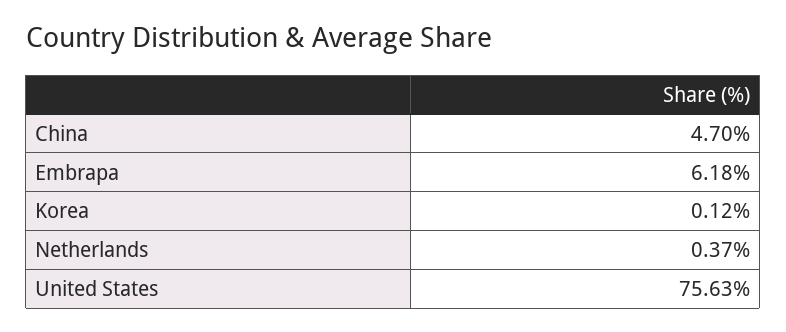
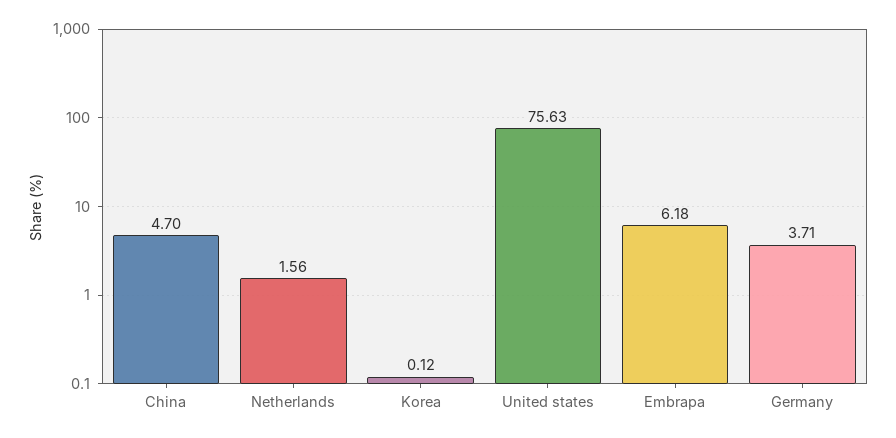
Netherlands: 0.37 -> 1.56
Germany: none -> 3.71

